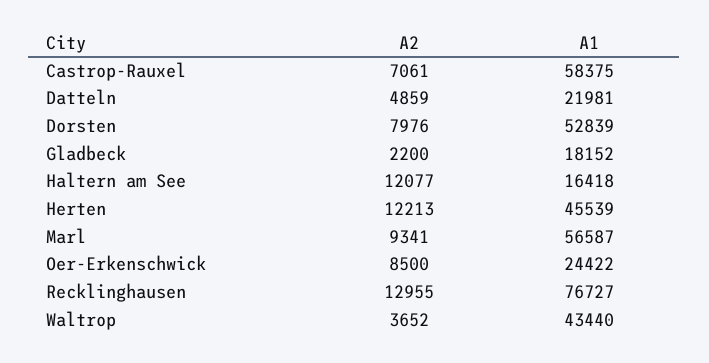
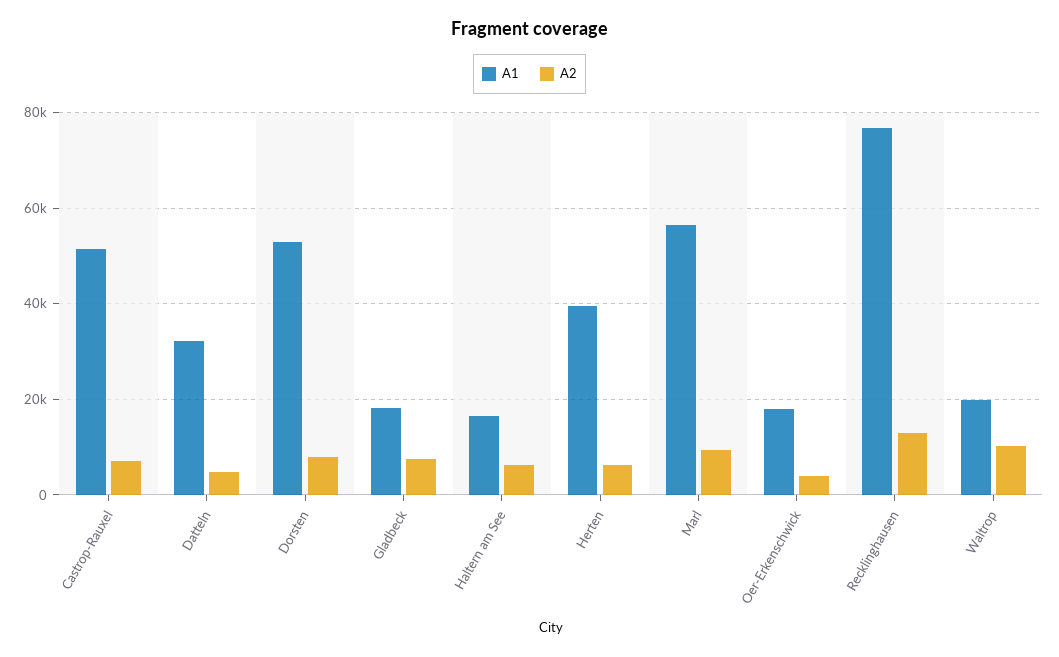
A1, Castrop-Rauxel: 58375 -> 52000
A1, Datteln: 21981 -> 32000
A2, Gladbeck: 2200 -> 8000
A2, Haltern am See: 12077 -> 6000
A2, Herten: 12213 -> 6000
A1, Herten: 45539 -> 40000
A2, Oer-Erkenschwick: 8500 -> 4000
A1, Oer-Erkenschwick: 24422 -> 18000
A2, Waltrop: 3652 -> 10000
A1, Waltrop: 43440 -> 20000

